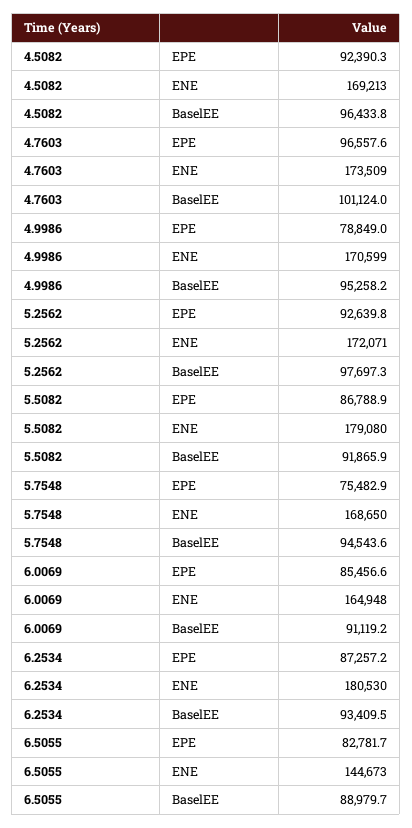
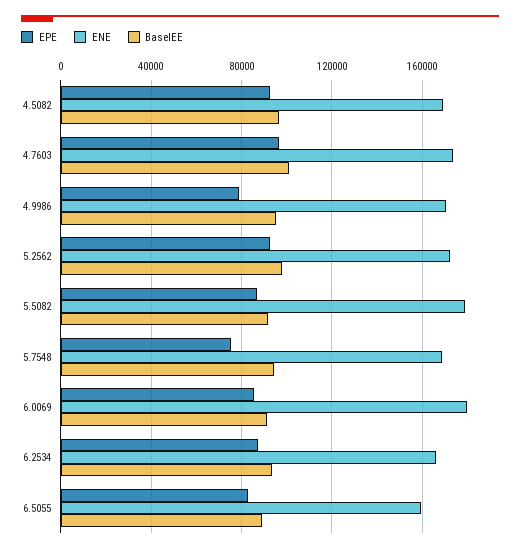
ENE, 6.0069: 164948 -> 180000
ENE, 6.2534: 180530 -> 165000
ENE, 6.5055: 144673 -> 160000

